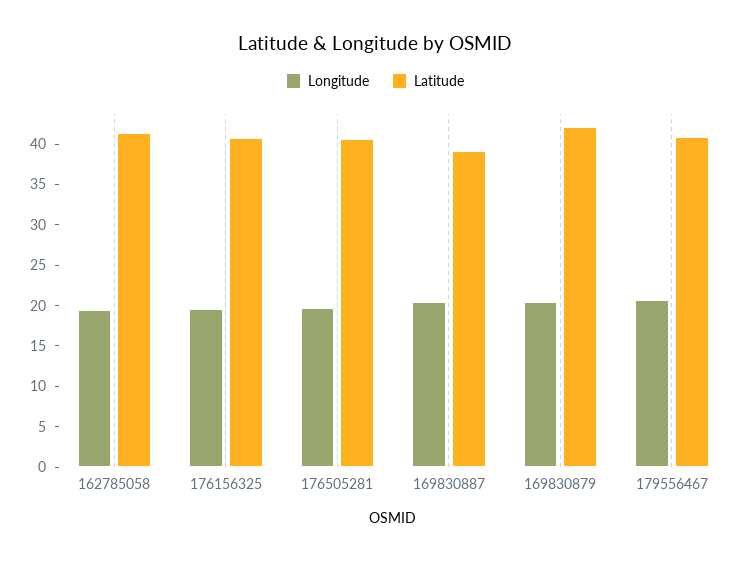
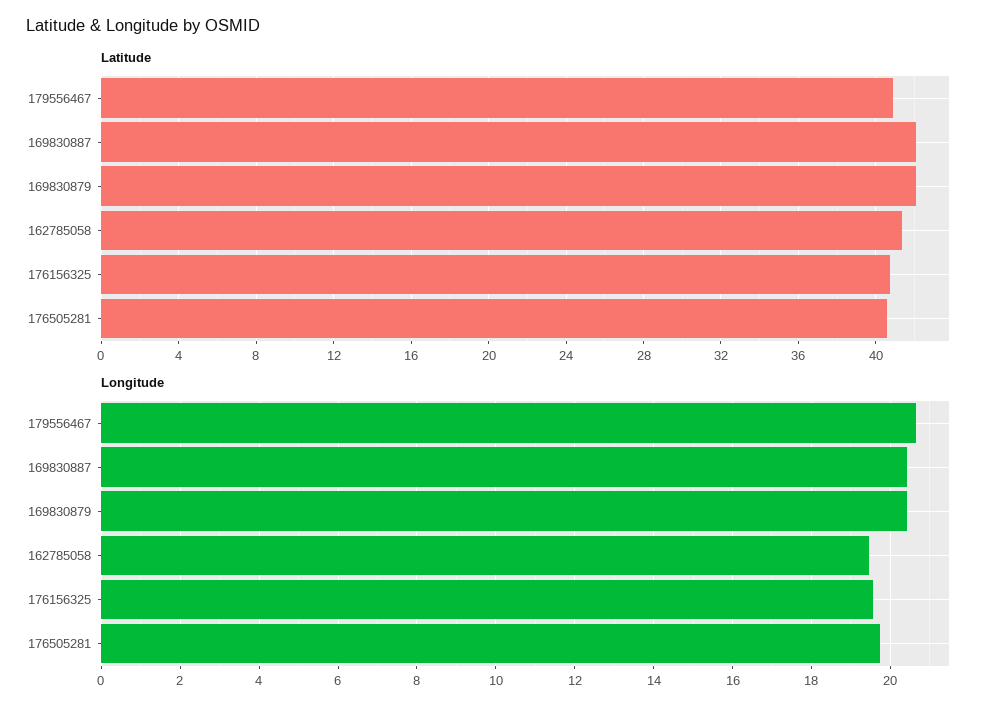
Latitude, 169830887: 39 -> 42

